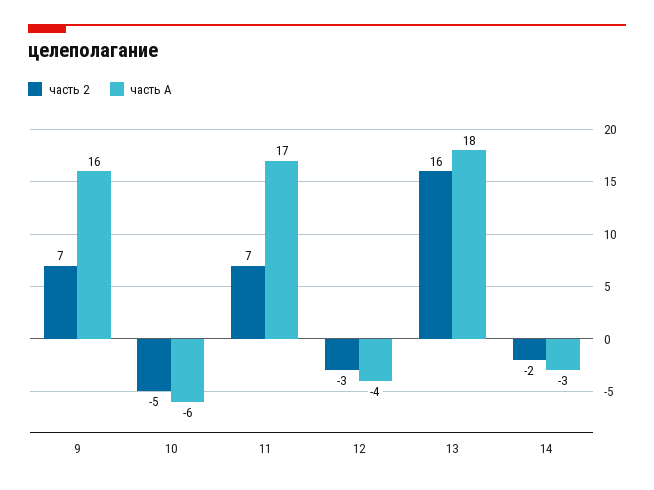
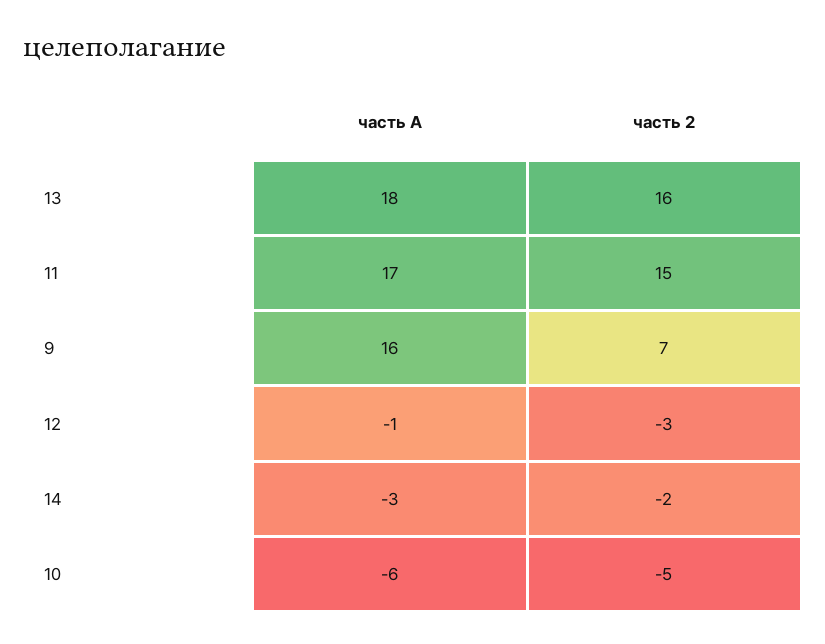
часть 2, 11: 7 -> 15
часть А, 12: -4 -> -1

